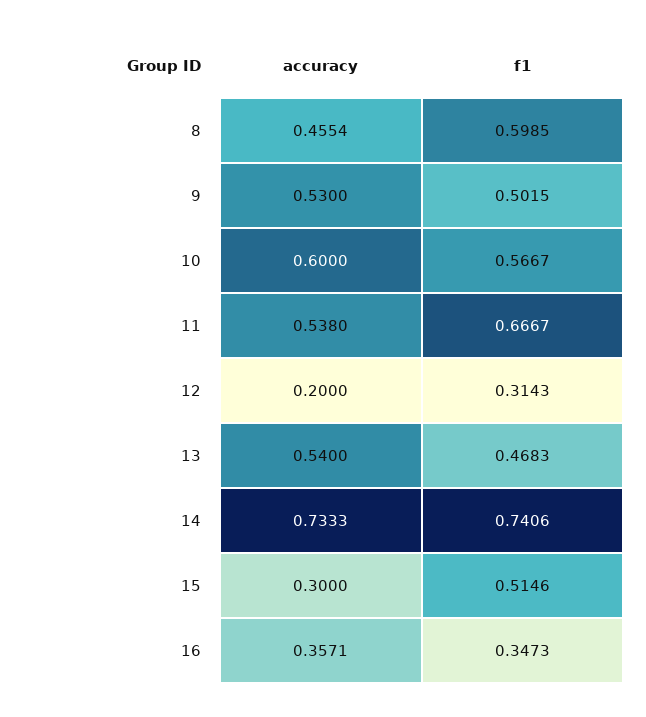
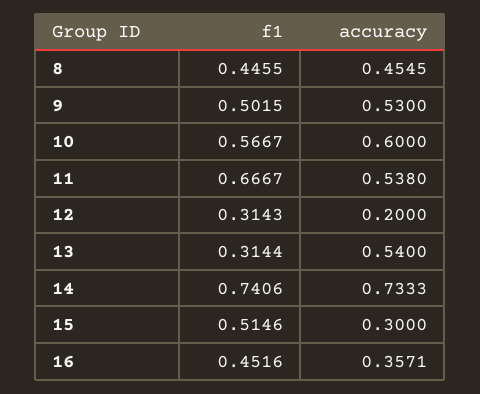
accuracy, 8: 0.4554 -> 0.4545
f1, 8: 0.5985 -> 0.4455
f1, 13: 0.4683 -> 0.3144
f1, 16: 0.3473 -> 0.4516

